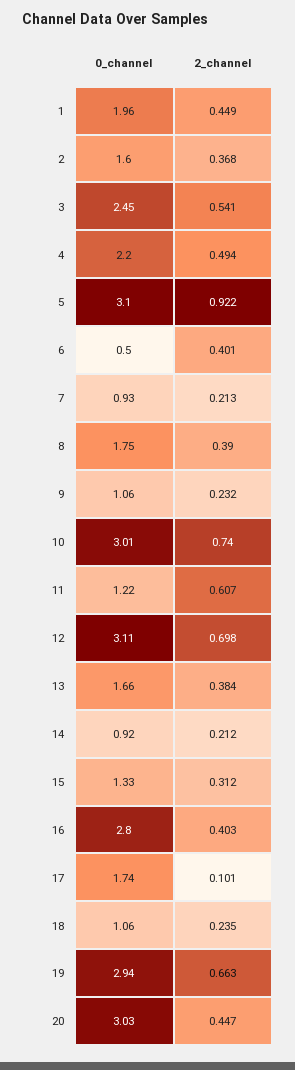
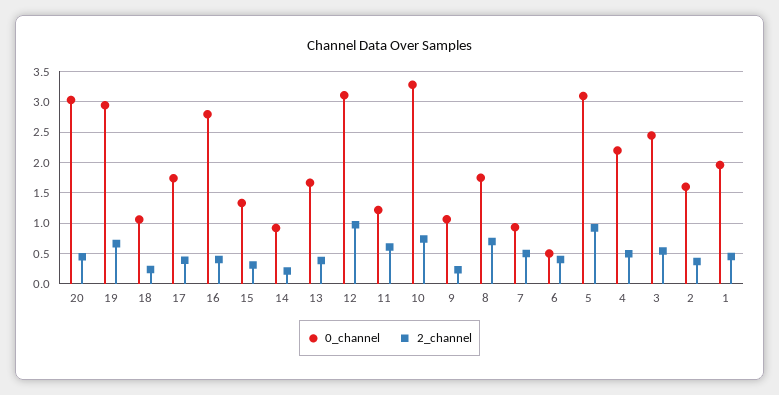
2_channel, 7: 0.213 -> 0.5
2_channel, 8: 0.39 -> 0.7
0_channel, 10: 3.01 -> 3.3
2_channel, 12: 0.698 -> 1
2_channel, 17: 0.101 -> 0.4

